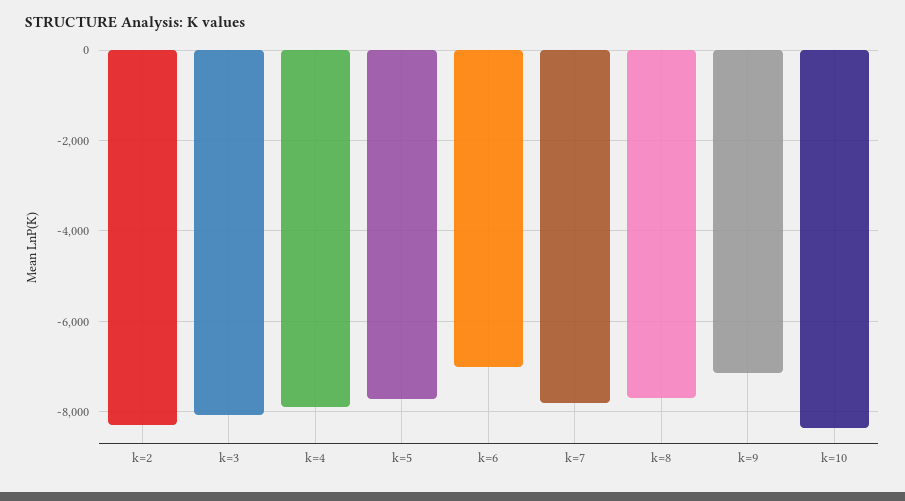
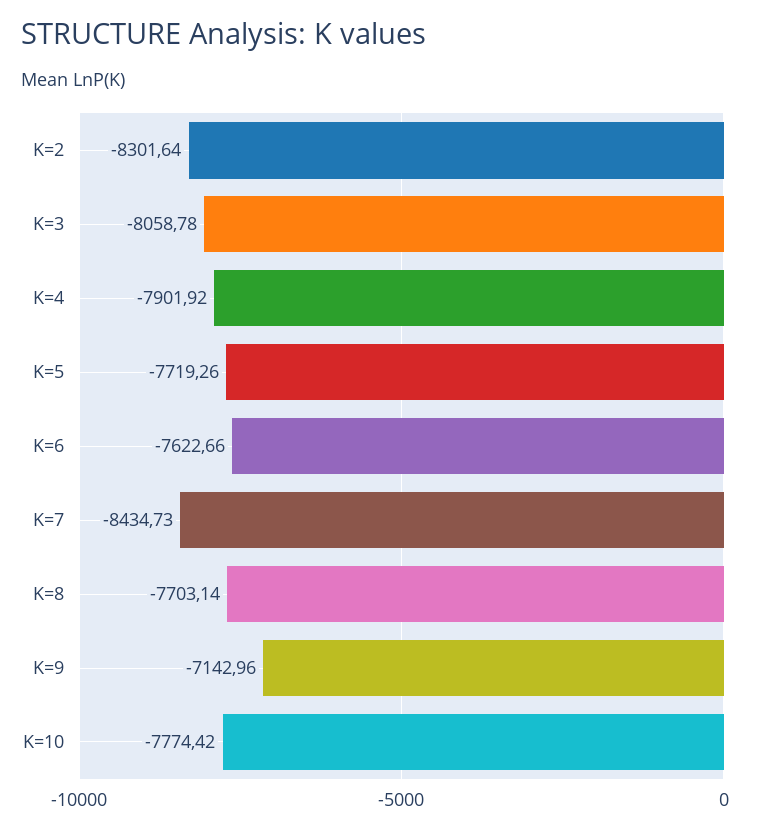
k=6: -7000 -> -7622.66
k=7: -7800 -> -8434.73
k=10: -8400 -> -7774.42

